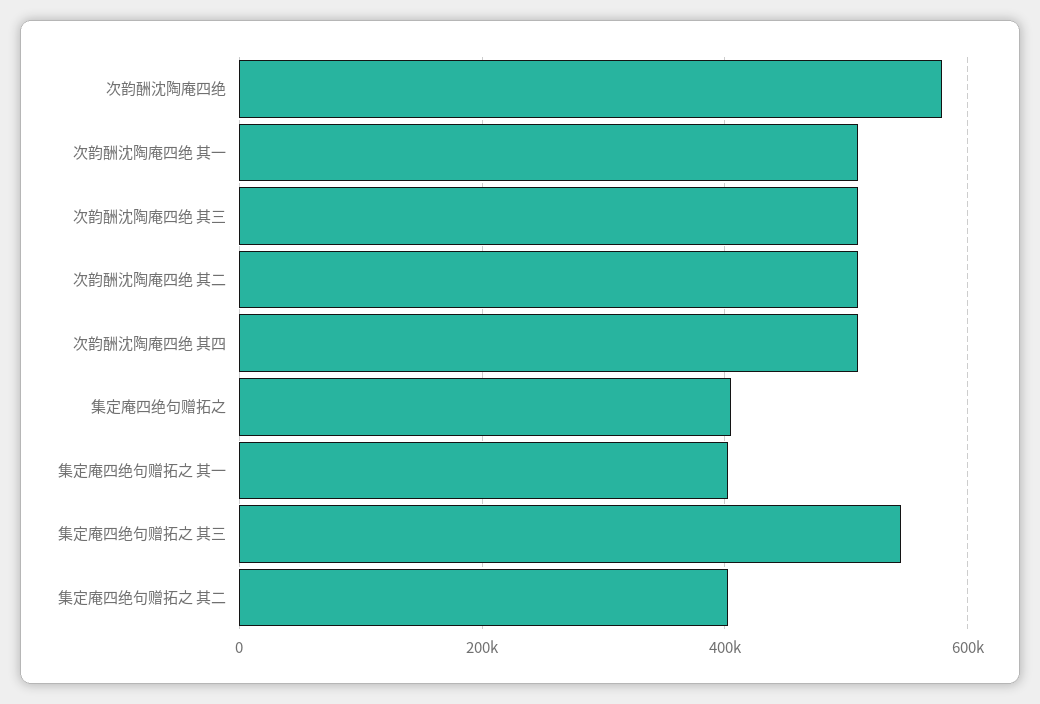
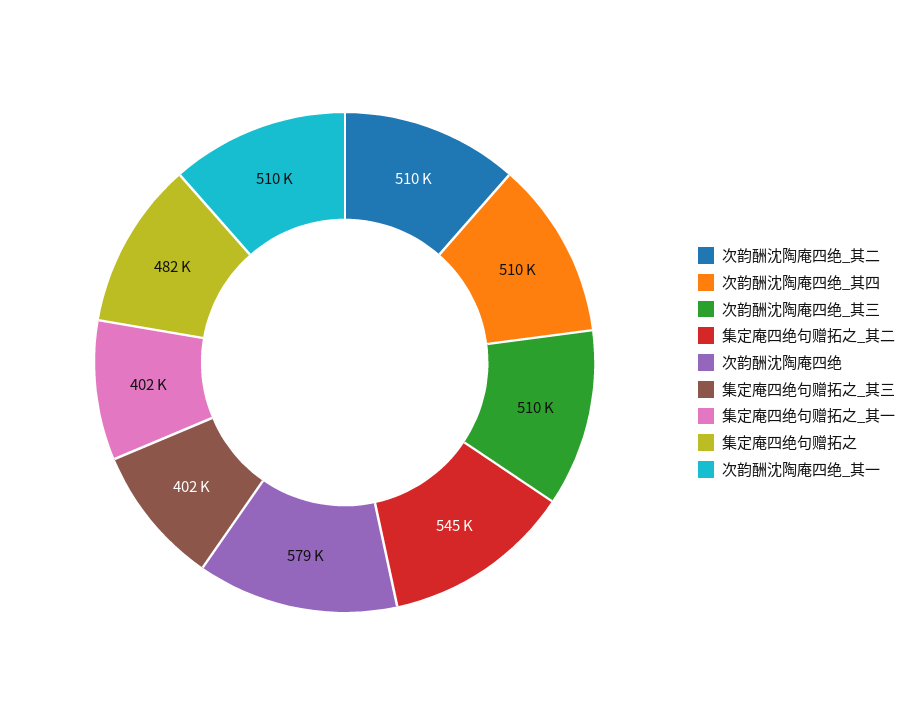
集定庵四绝句赠拓之: 400000 -> 482000
集定庵四绝句赠拓之 其三: 540000 -> 402000
集定庵四绝句赠拓之 其二: 400000 -> 545000

